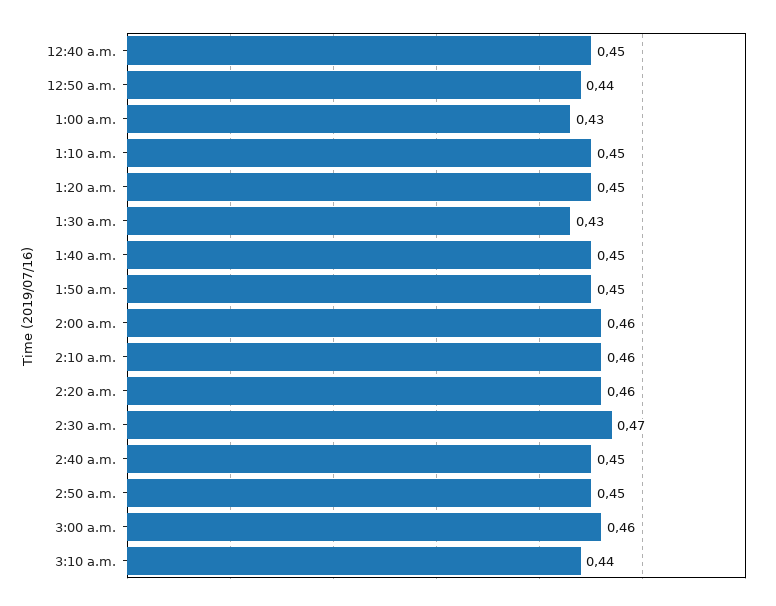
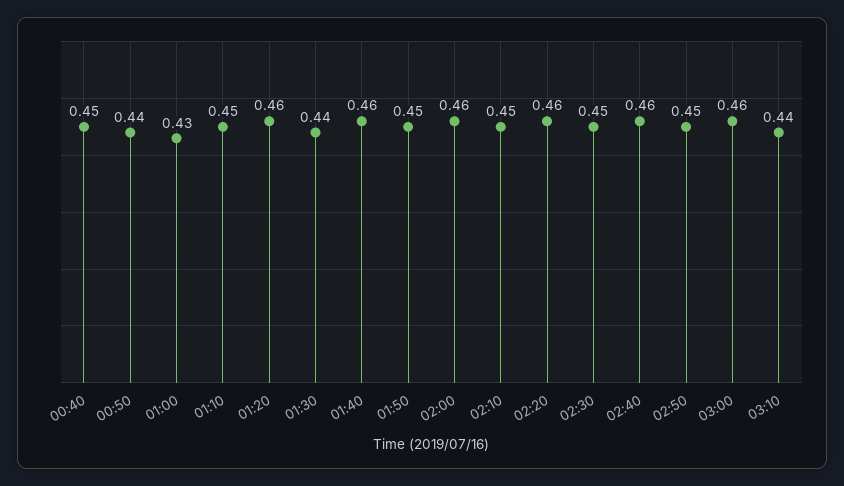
1:20 a.m.: 0.45 -> 0.46
1:30 a.m.: 0.43 -> 0.44
1:40 a.m.: 0.45 -> 0.46
2:10 a.m.: 0.46 -> 0.45
2:30 a.m.: 0.47 -> 0.45
2:40 a.m.: 0.45 -> 0.46

